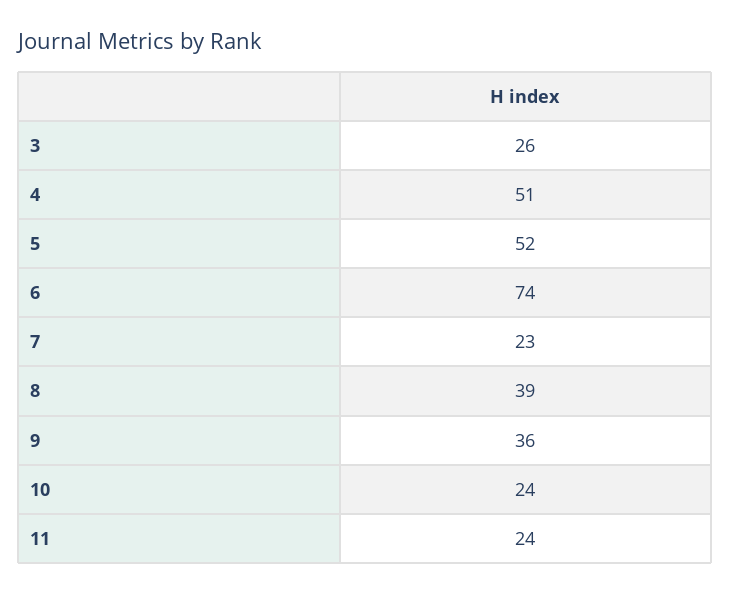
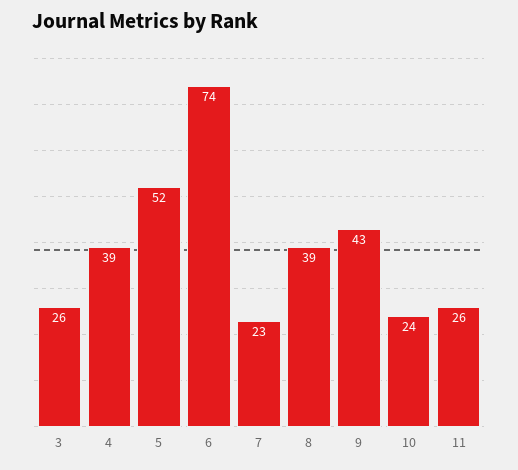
4: 51 -> 39
9: 36 -> 43
11: 24 -> 26

